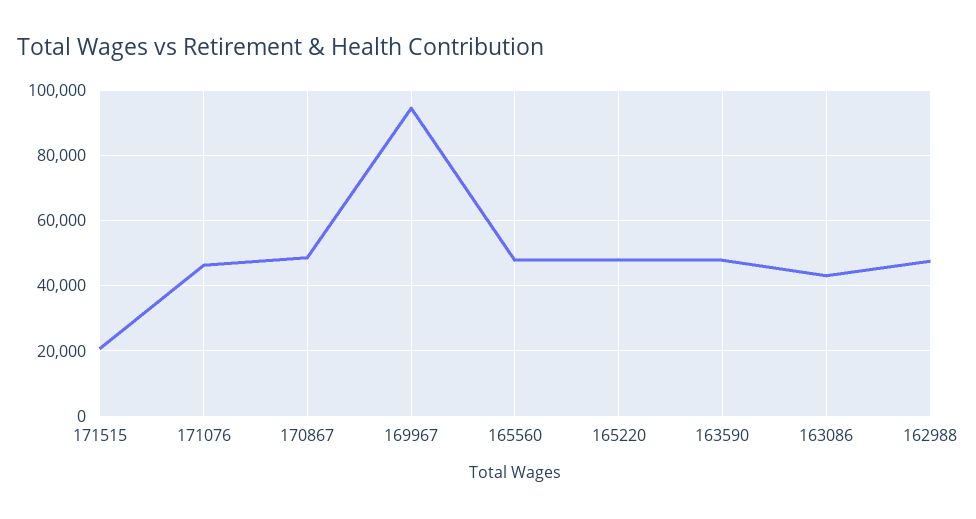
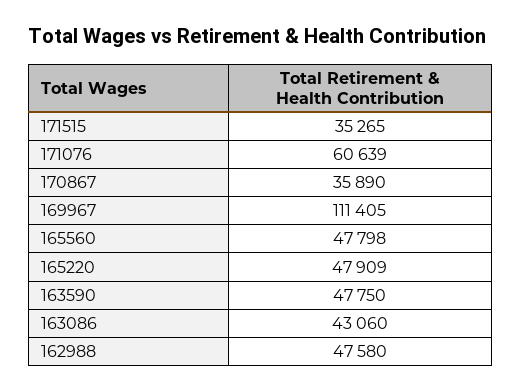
171515: 20000 -> 35265
171076: 46000 -> 60639
170867: 48000 -> 35890
169967: 94000 -> 111405

